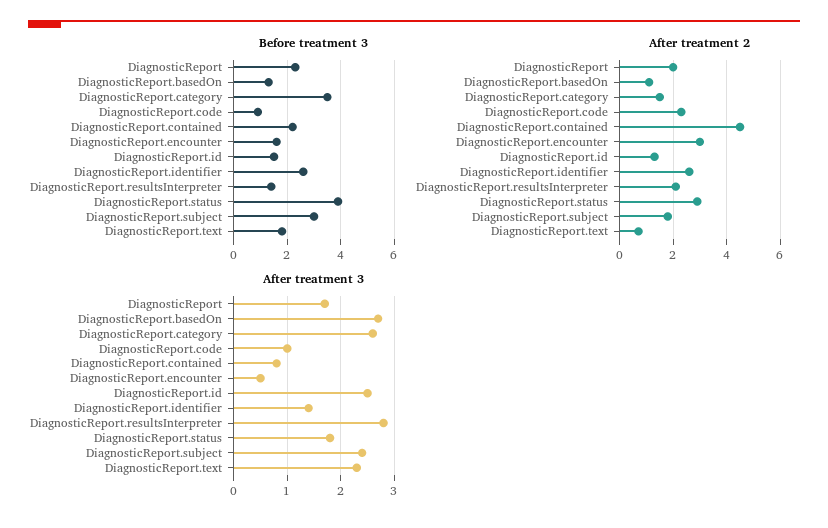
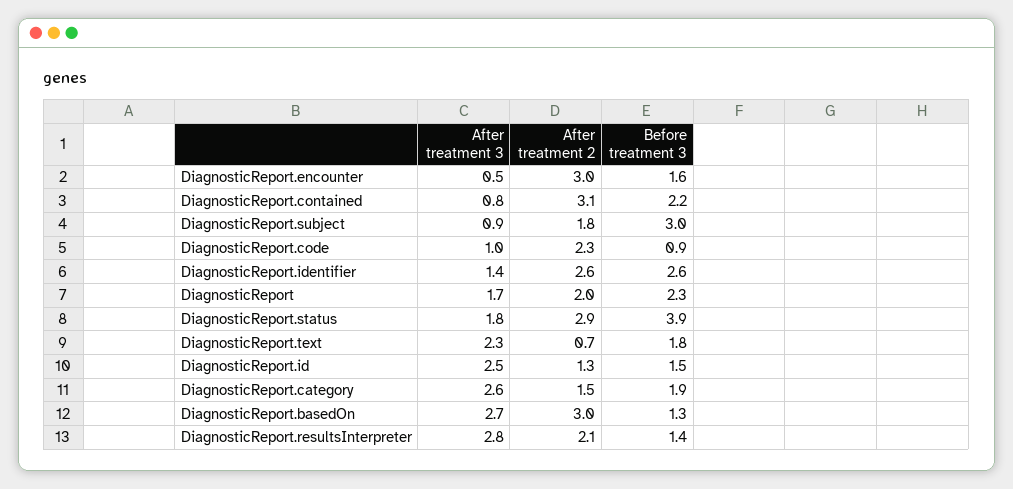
Before treatment 3, DiagnosticReport.category: 3.5 -> 1.9
After treatment 2, DiagnosticReport.basedOn: 1 -> 3
After treatment 2, DiagnosticReport.contained: 4.5 -> 3.1
After treatment 3, DiagnosticReport.subject: 2.5 -> 0.9

